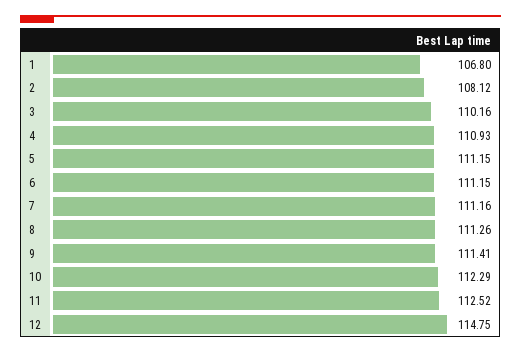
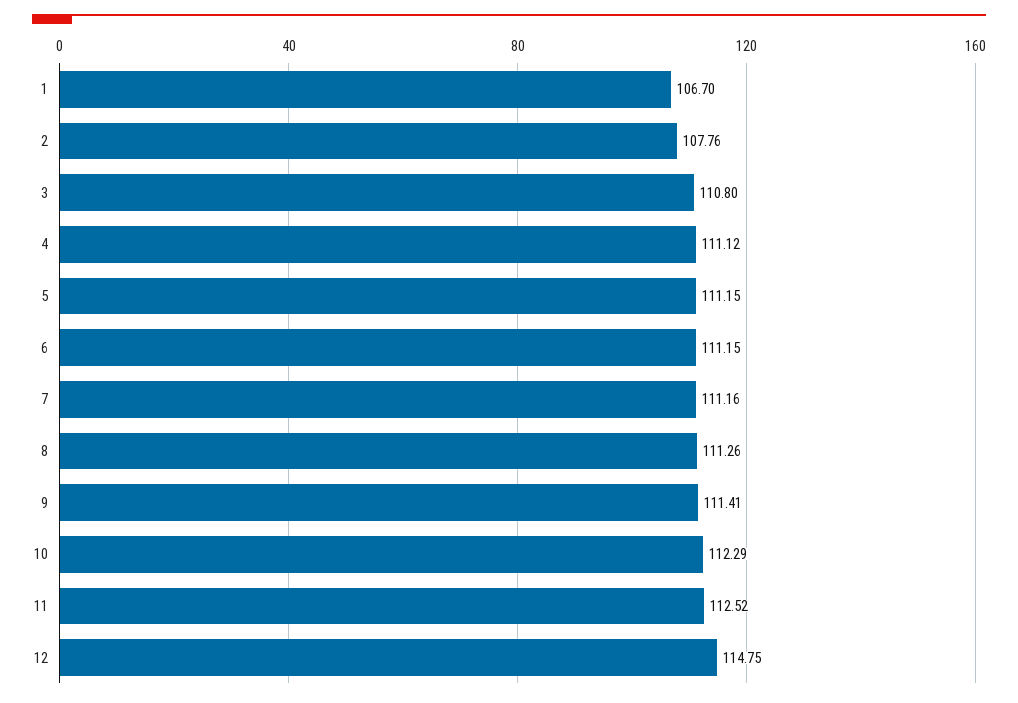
1: 106.8 -> 106.7
2: 108.12 -> 107.76
3: 110.16 -> 110.8
4: 110.93 -> 111.12

